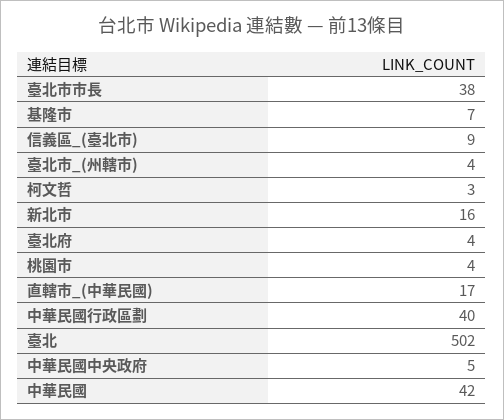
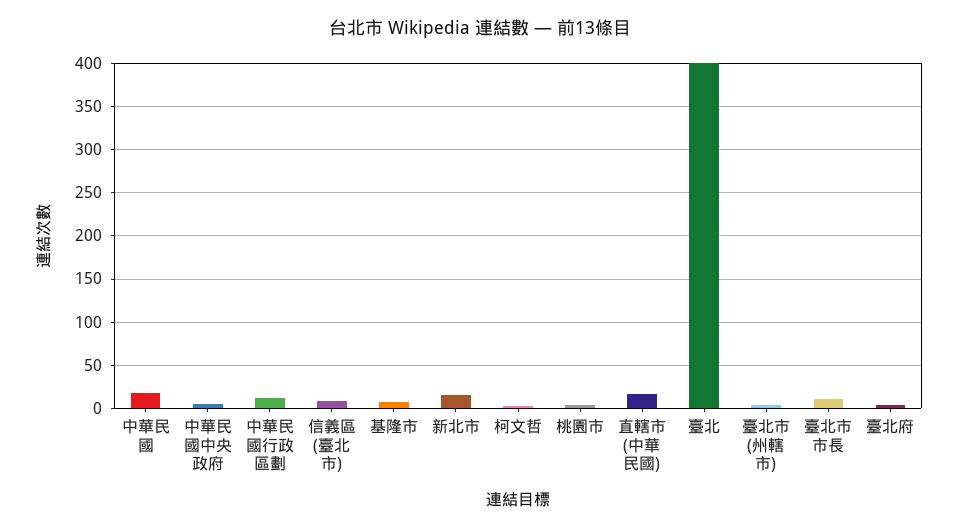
臺北市市長: 38 -> 10
中華民國行政區劃: 40 -> 10
臺北: 502 -> 400
中華民國: 42 -> 20

